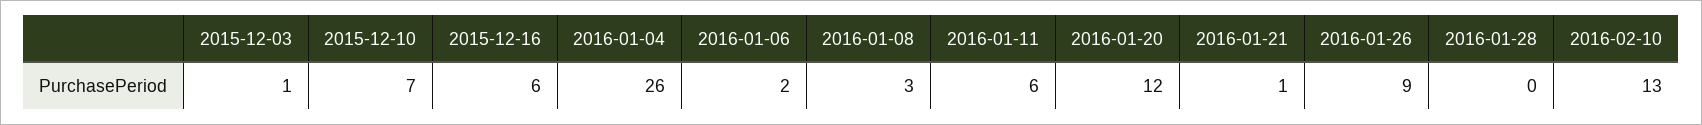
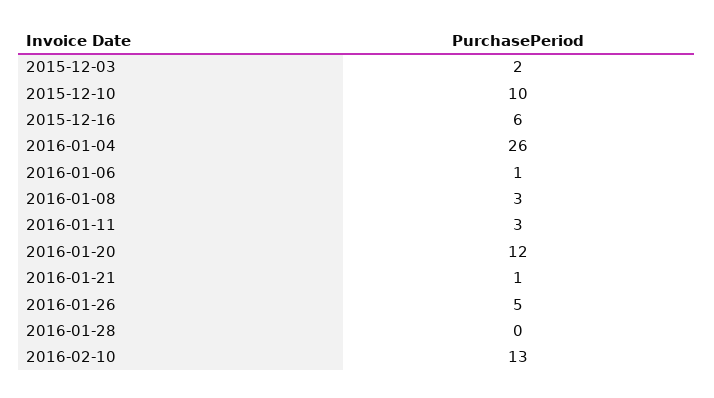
2015-12-03: 1 -> 2
2015-12-10: 7 -> 10
2016-01-06: 2 -> 1
2016-01-11: 6 -> 3
2016-01-26: 9 -> 5

